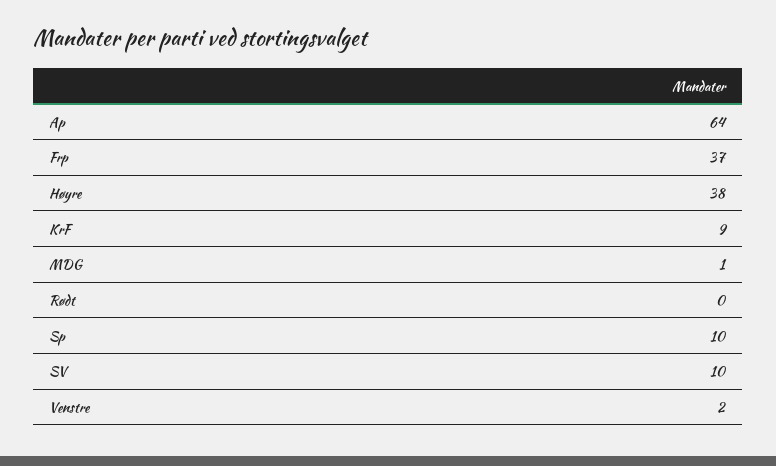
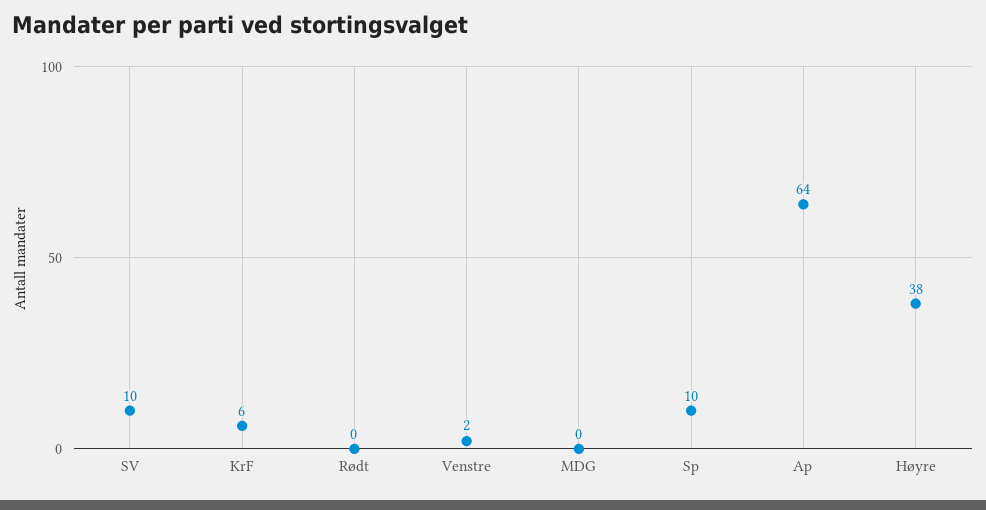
Frp: 37 -> none
KrF: 9 -> 6
MDG: 1 -> 0

